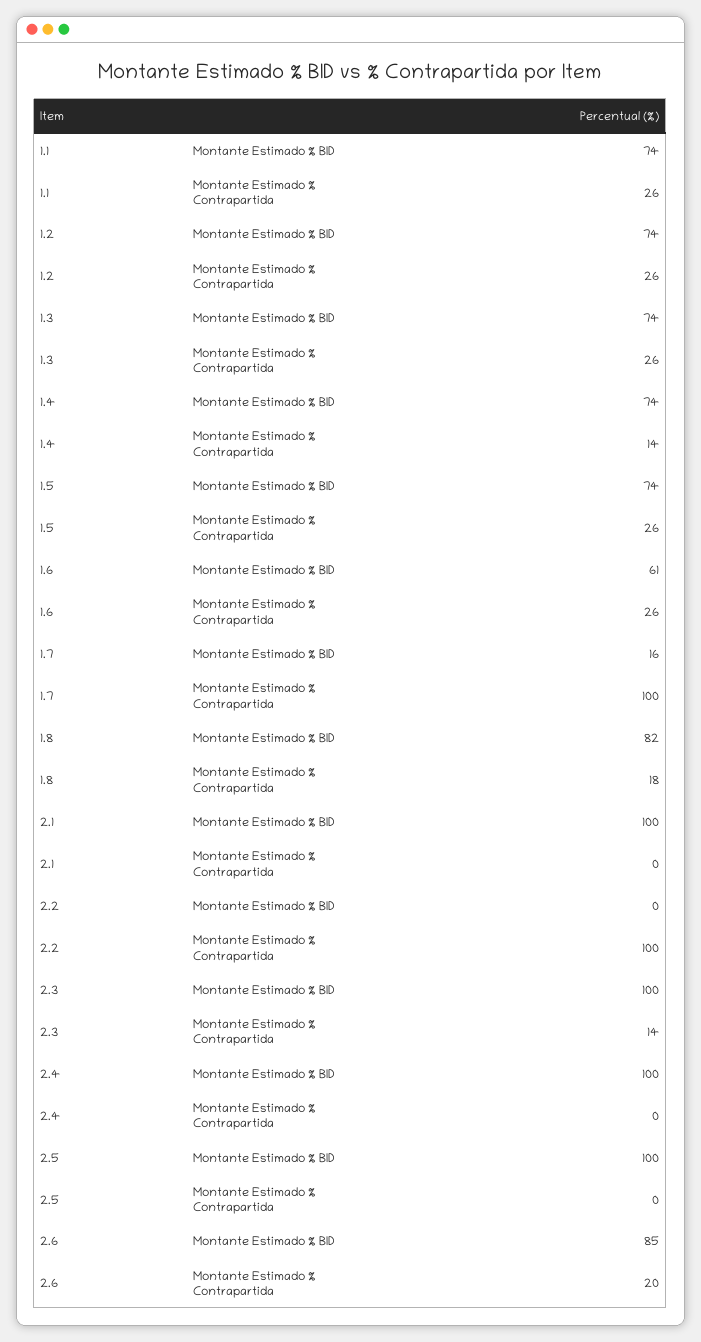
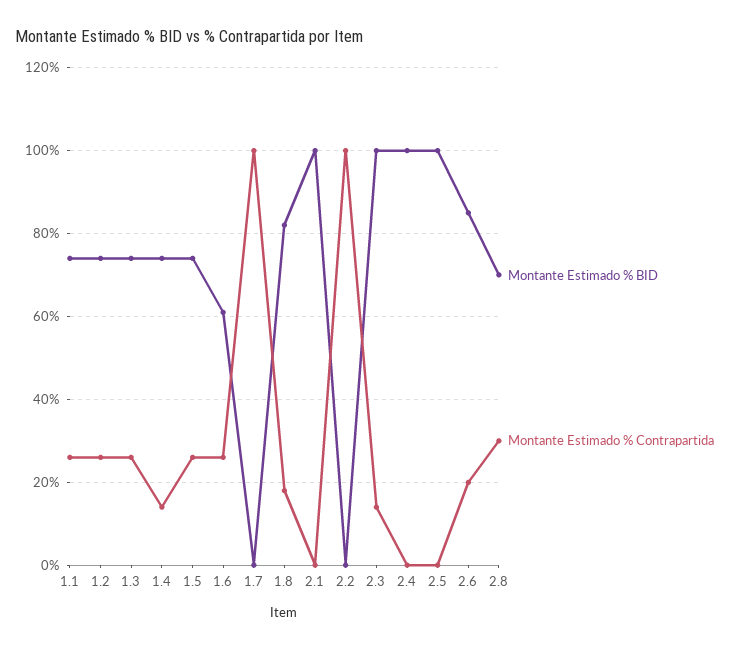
Montante Estimado % BID, 1.7: 16 -> 0
Montante Estimado % BID, 2.8: none -> 70
Montante Estimado % Contrapartida, 2.8: none -> 30

